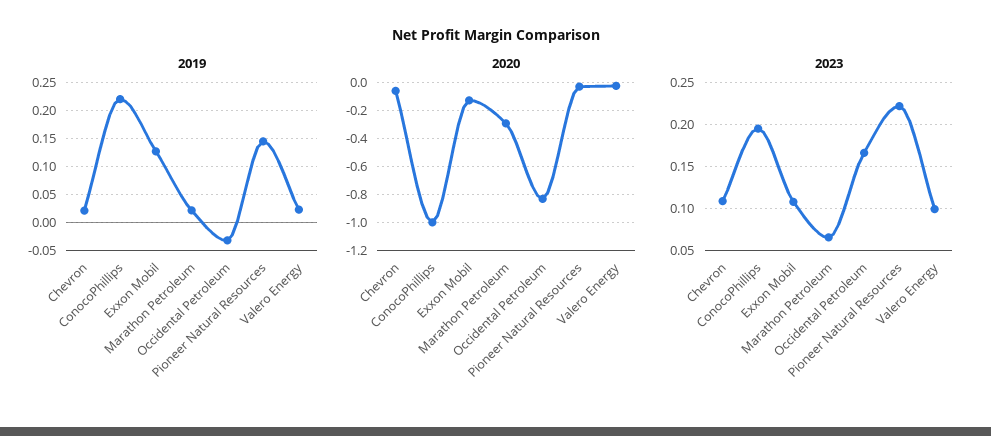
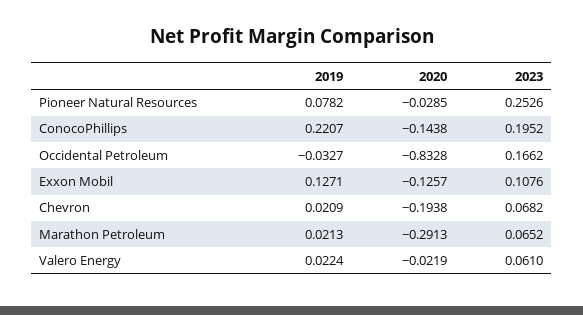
2019, Pioneer Natural Resources: 0.15 -> 0.0782
2020, Chevron: -0.05 -> -0.1938
2020, ConocoPhillips: -1 -> -0.1438
2023, Chevron: 0.11 -> 0.0682
2023, Pioneer Natural Resources: 0.22 -> 0.2526
2023, Valero Energy: 0.1 -> 0.061

